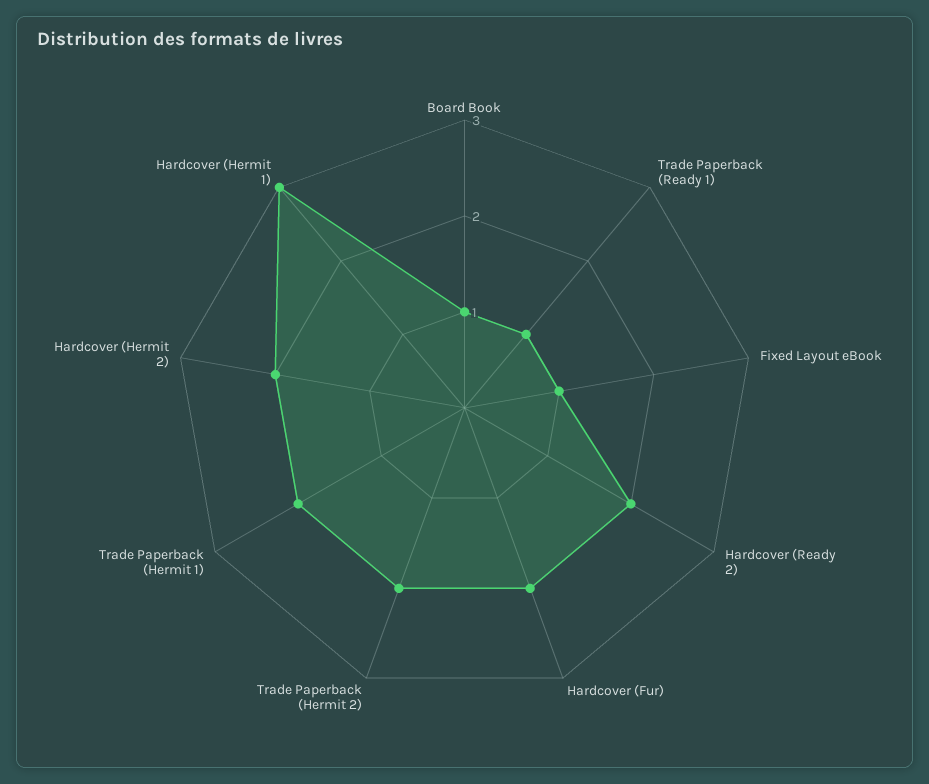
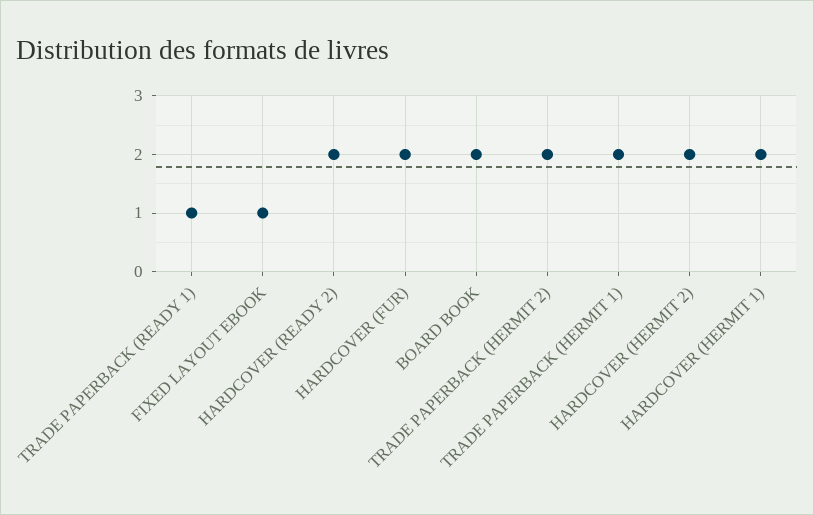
Board Book: 1 -> 2
Hardcover (Hermit 1): 3 -> 2

